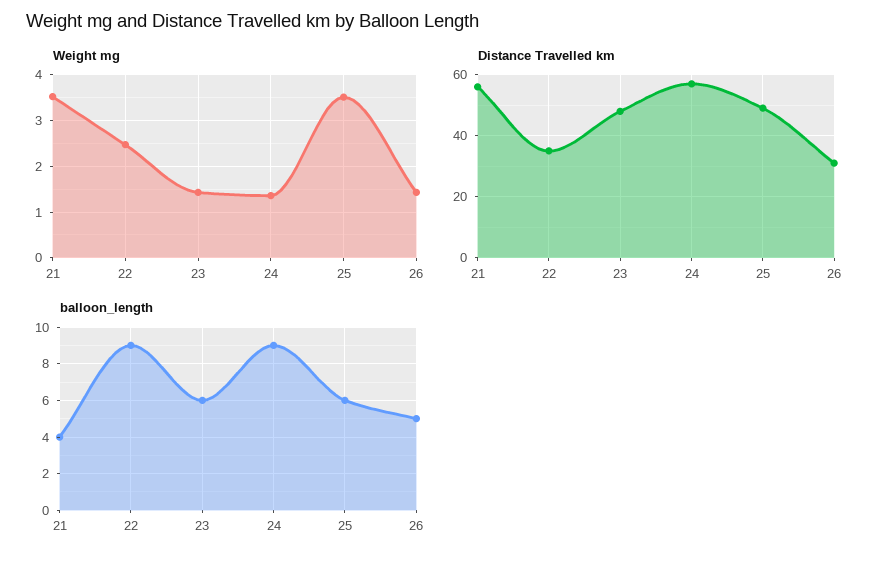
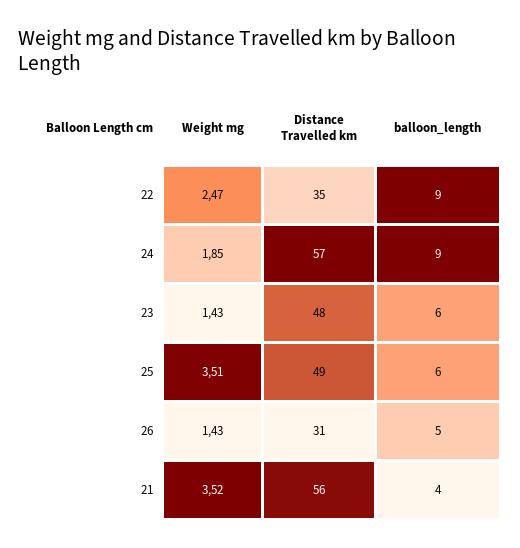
Weight mg, 24: 1.4 -> 1.85

